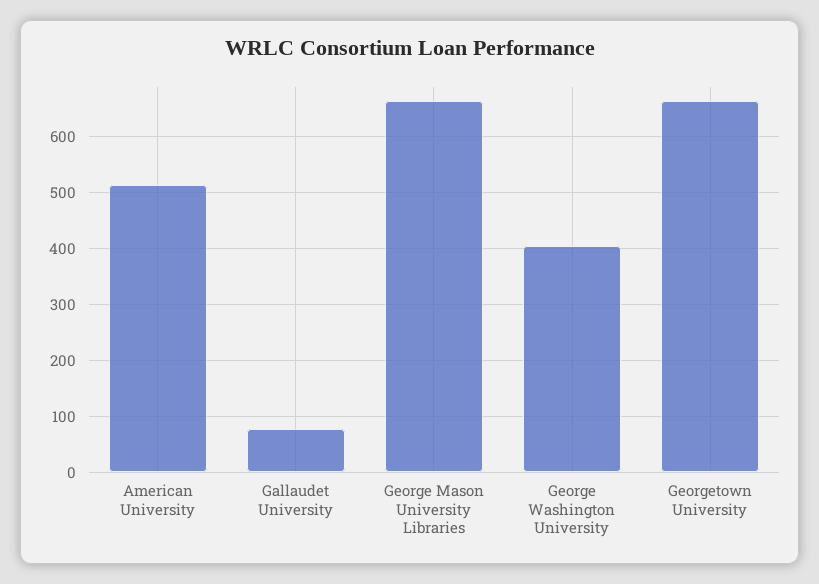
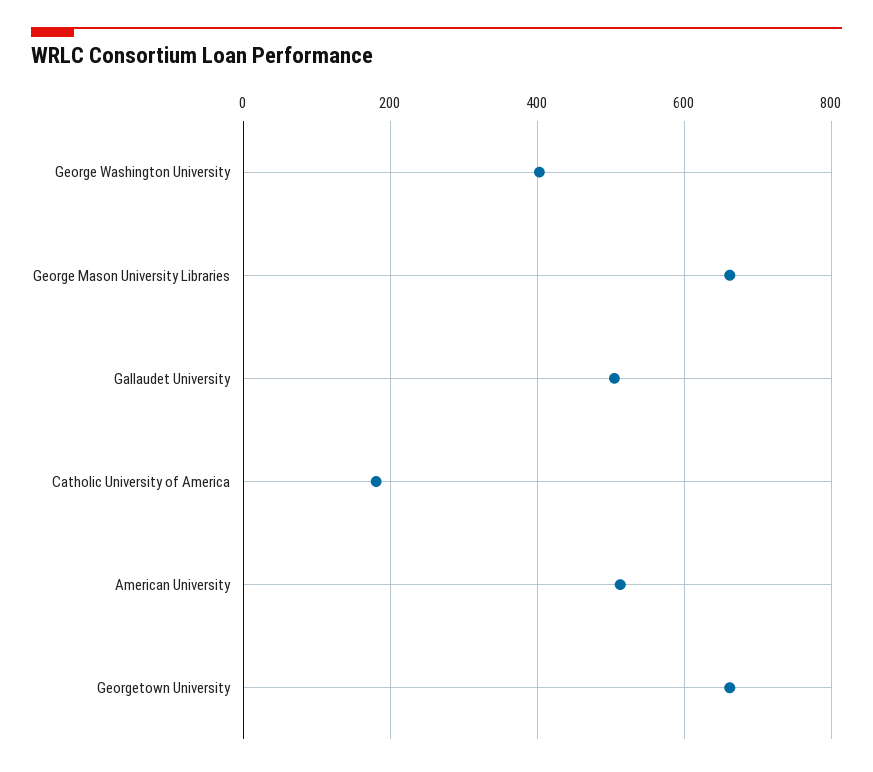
Gallaudet University: 80 -> 500
Catholic University of America: none -> 180

